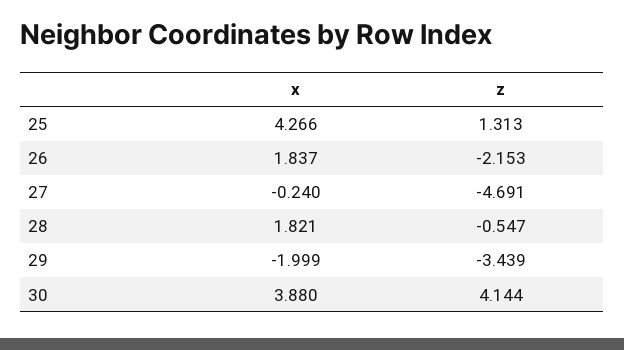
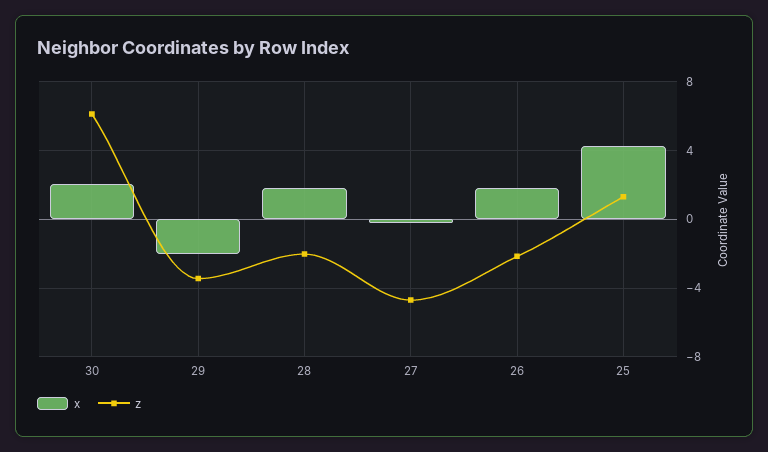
z, 28: -0.547 -> -2
x, 30: 3.88 -> 2
z, 30: 4.144 -> 6

